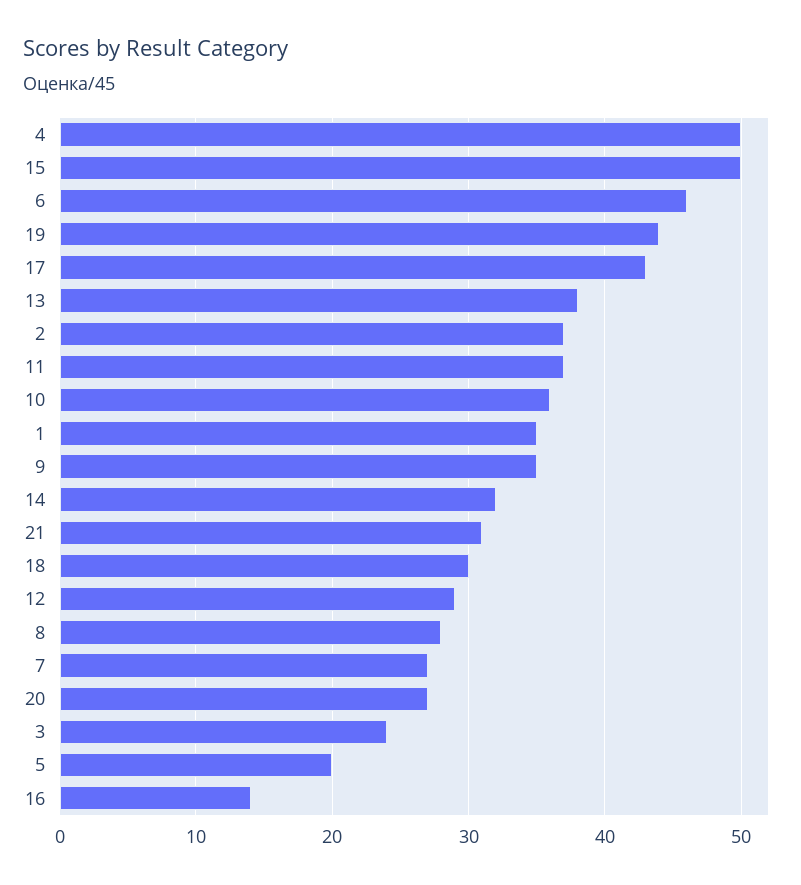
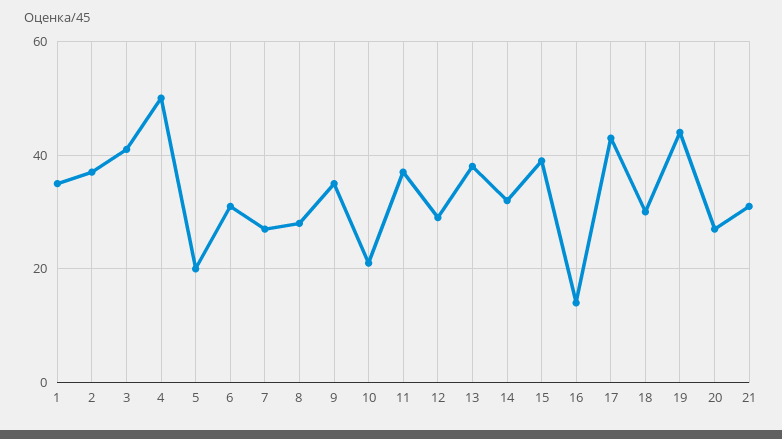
15: 50 -> 40
6: 46 -> 30
10: 36 -> 20
3: 24 -> 40

